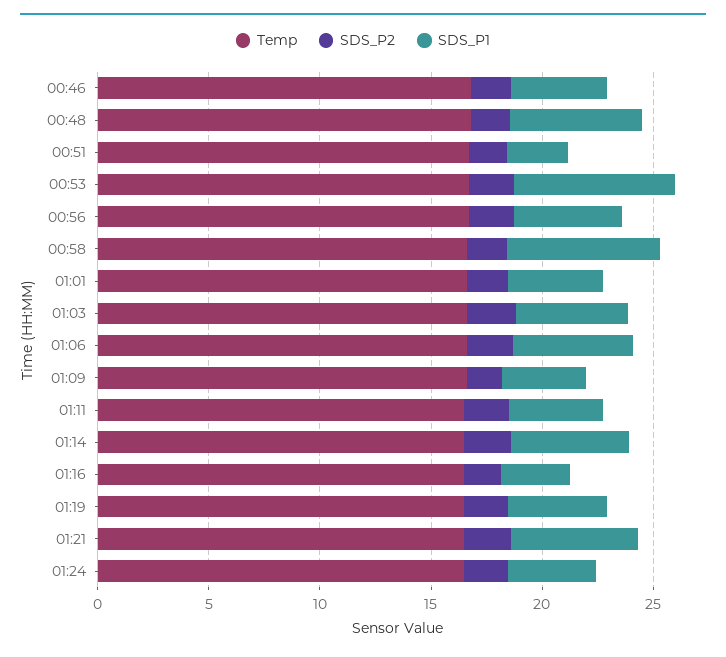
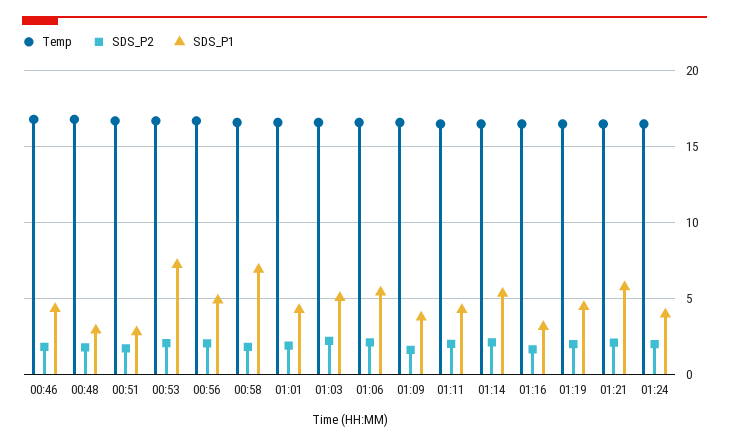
SDS_P1, 00:48: 6 -> 3

